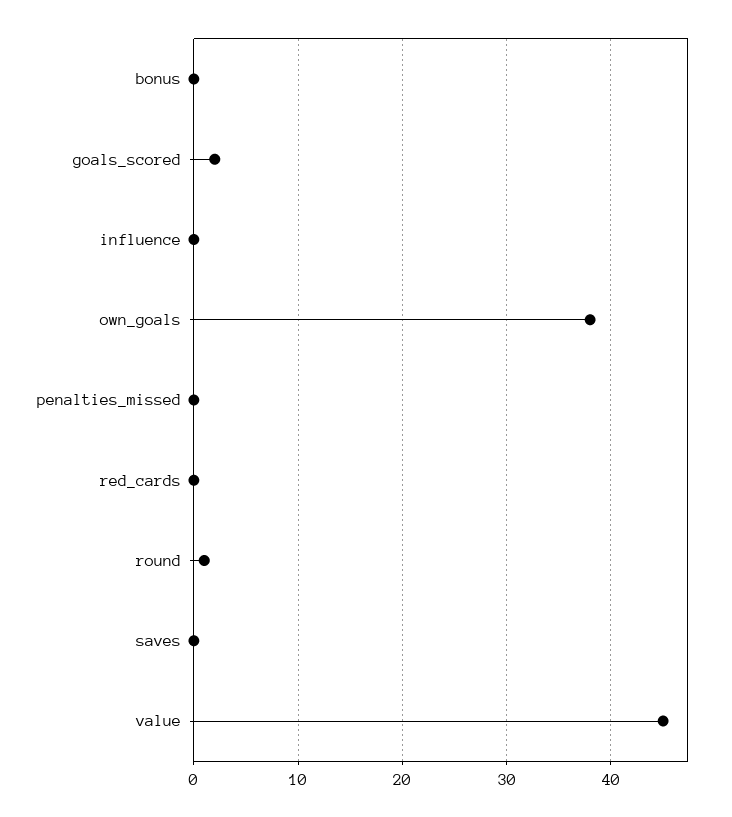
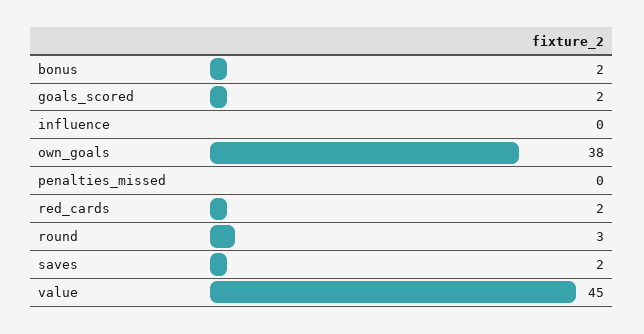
bonus: 0 -> 2
red_cards: 0 -> 2
round: 1 -> 3
saves: 0 -> 2

